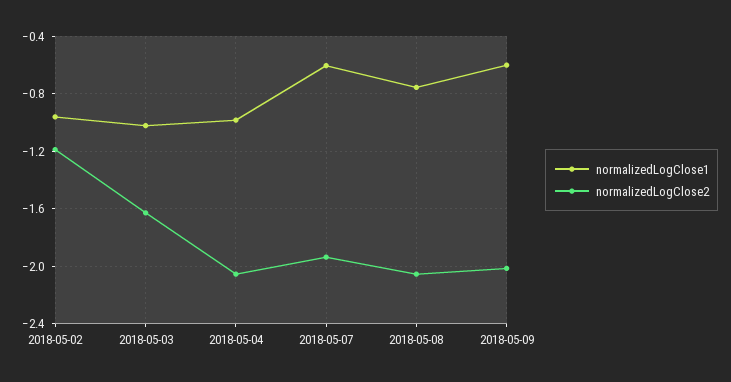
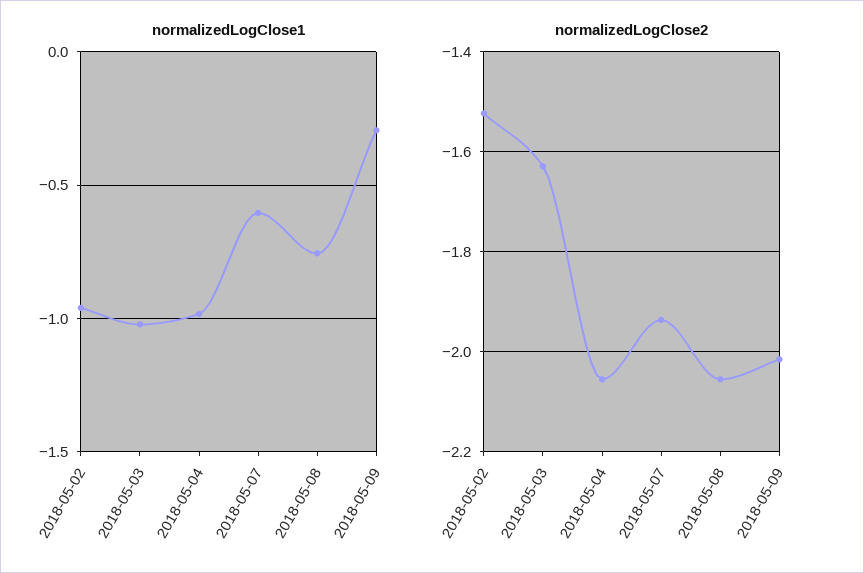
normalizedLogClose2, 2018-05-02: -1.2 -> -1.52
normalizedLogClose1, 2018-05-09: -0.6 -> -0.3

